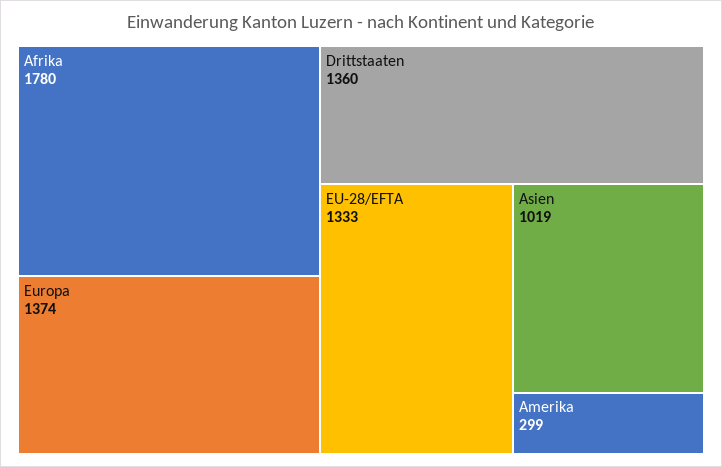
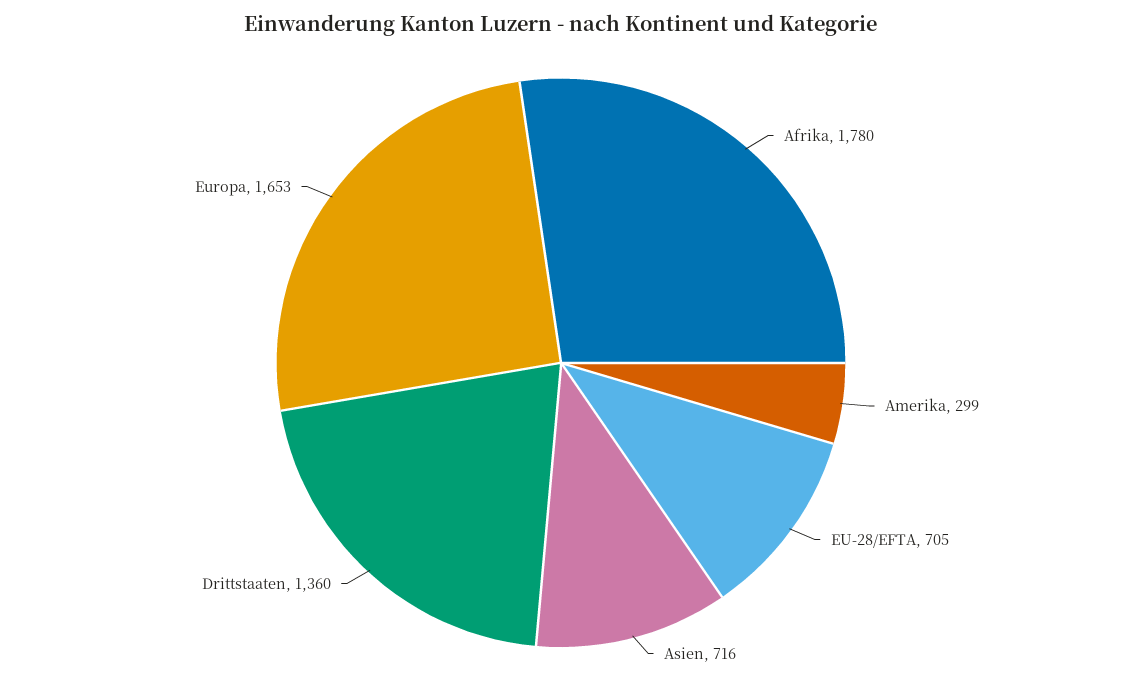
Europa: 1374 -> 1653
EU-28/EFTA: 1333 -> 705
Asien: 1019 -> 716

